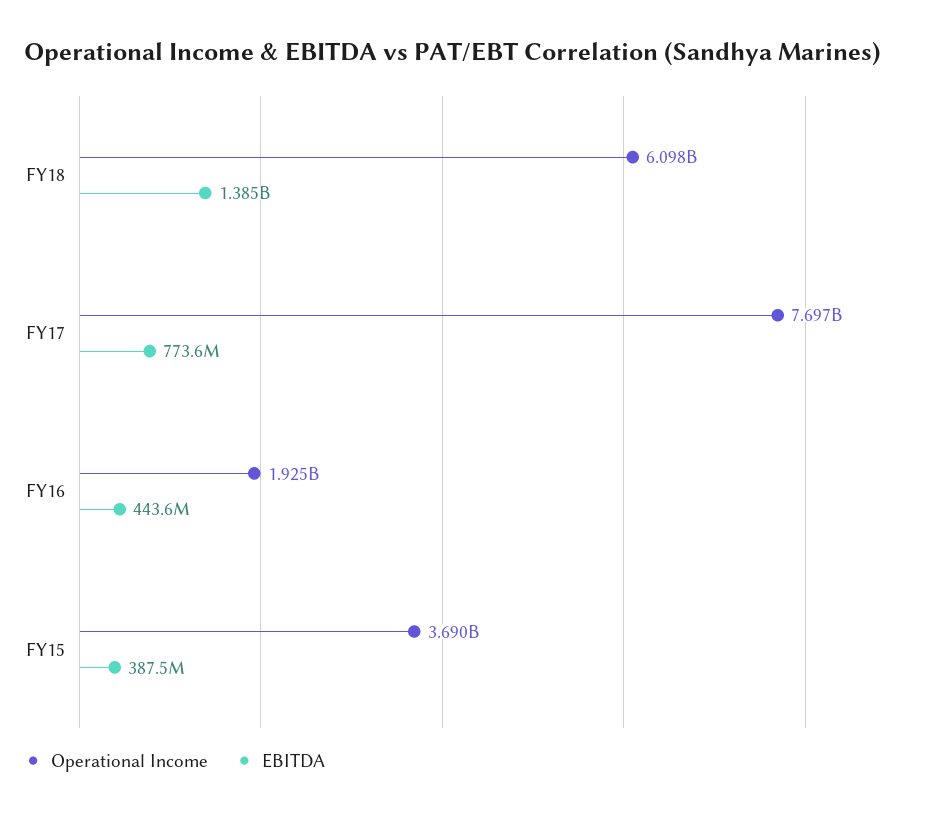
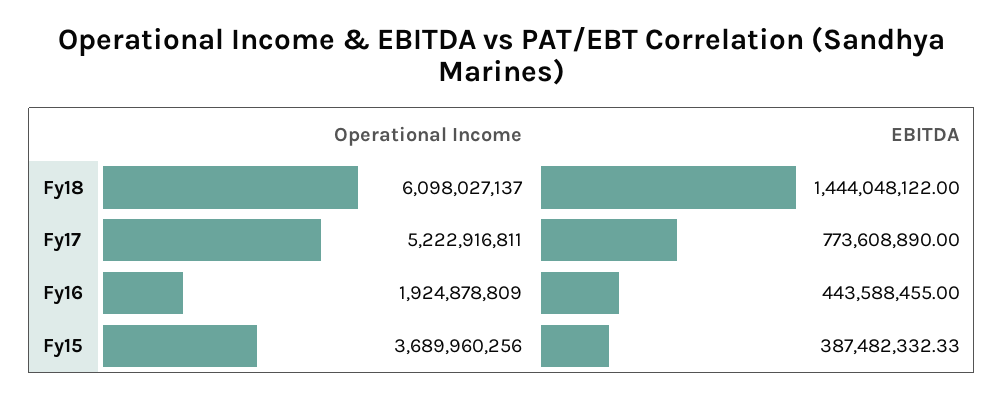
EBITDA, FY18: 1385000000 -> 1444048122
Operational Income, FY17: 7697000000 -> 5222916811

